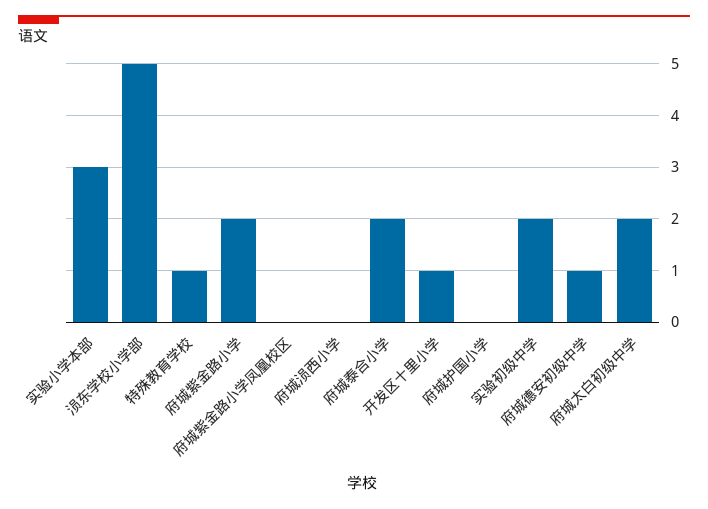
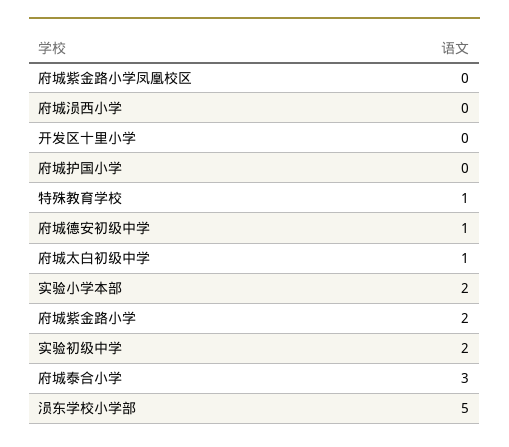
实验小学本部: 3 -> 2
府城泰合小学: 2 -> 3
开发区十里小学: 1 -> 0
府城太白初级中学: 2 -> 1

